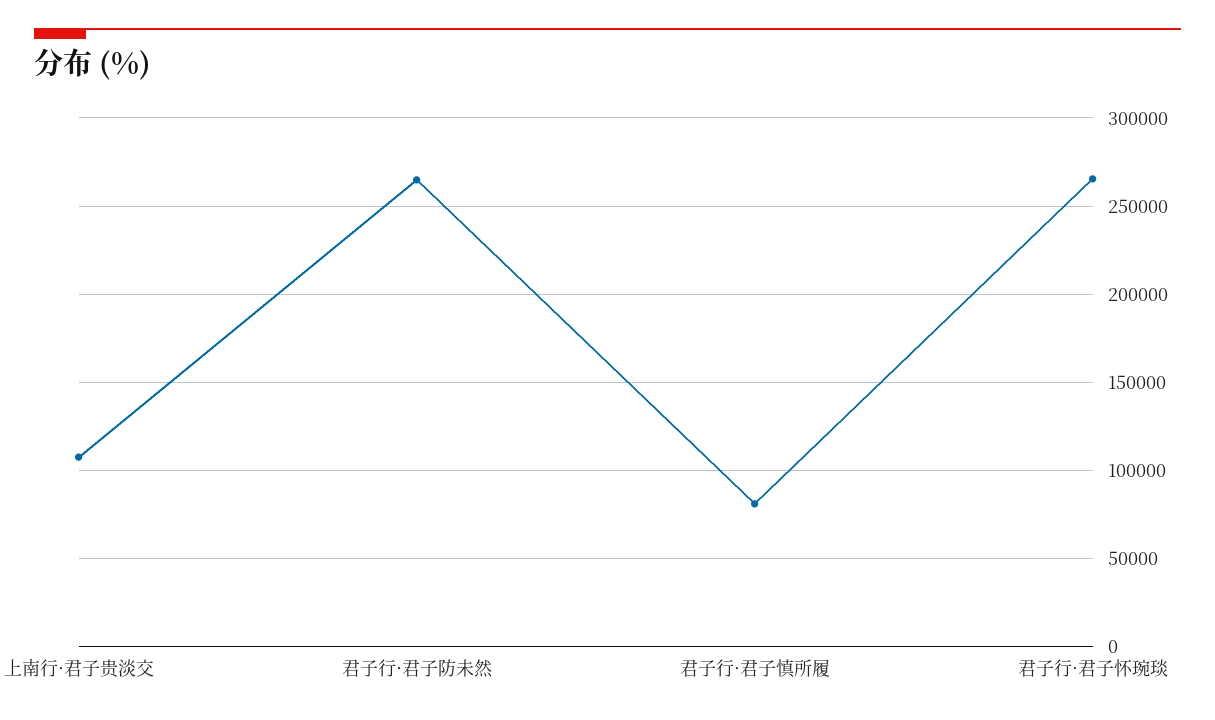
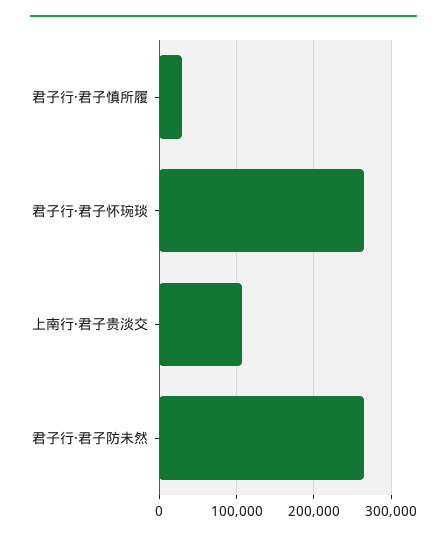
君子行·君子慎所履: 80000 -> 30000

